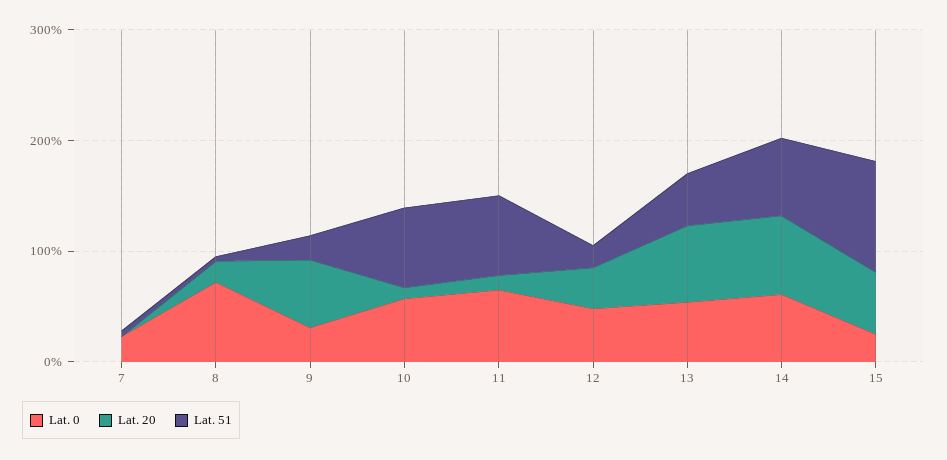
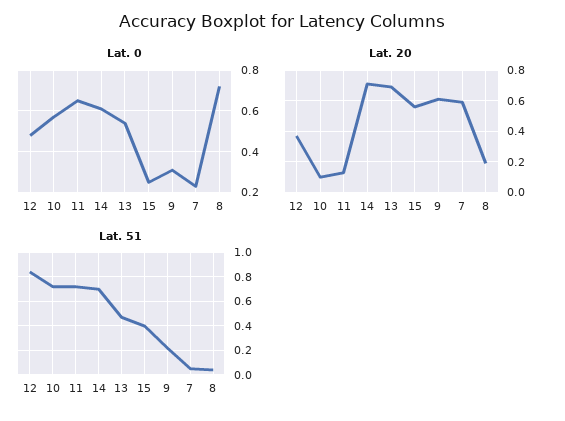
Lat. 20, 7: 0 -> 0.6
Lat. 51, 12: 0.2 -> 0.85
Lat. 51, 15: 1 -> 0.4

